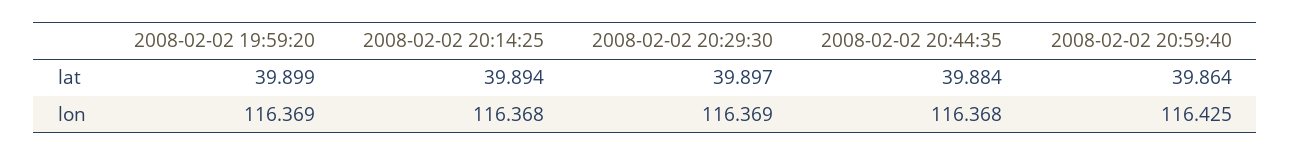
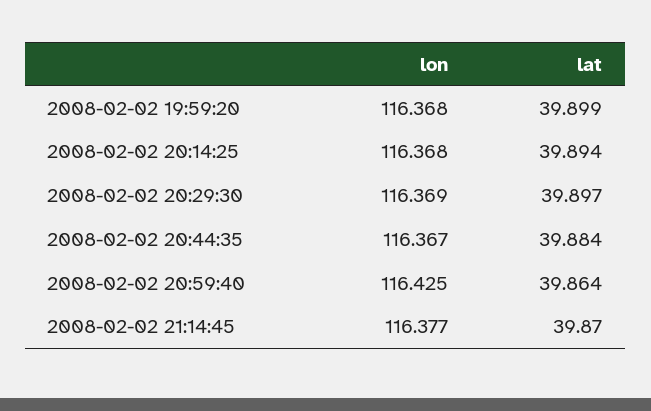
2008-02-02 19:59:20, lon: 116.369 -> 116.368
2008-02-02 20:44:35, lon: 116.368 -> 116.367
2008-02-02 21:14:45, lon: none -> 116.377
2008-02-02 21:14:45, lat: none -> 39.87

